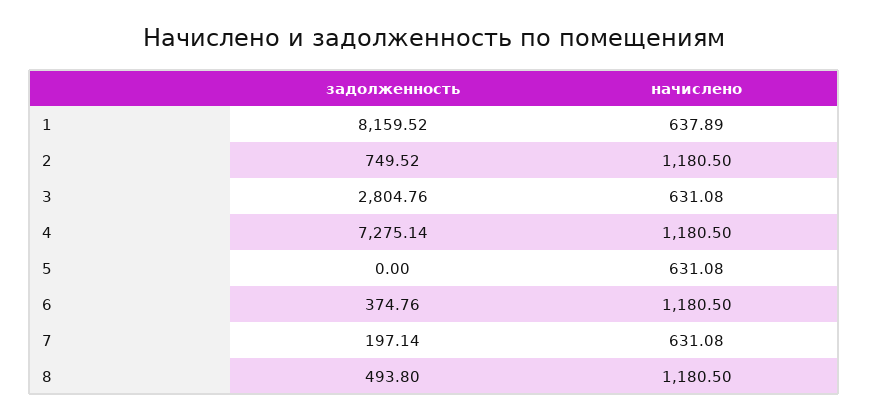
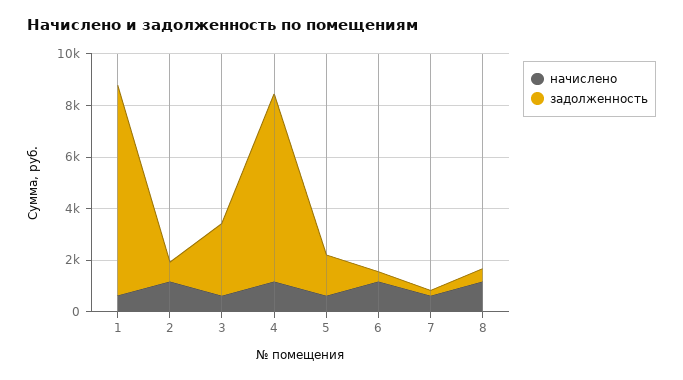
задолженность, 5: 0 -> 1500

